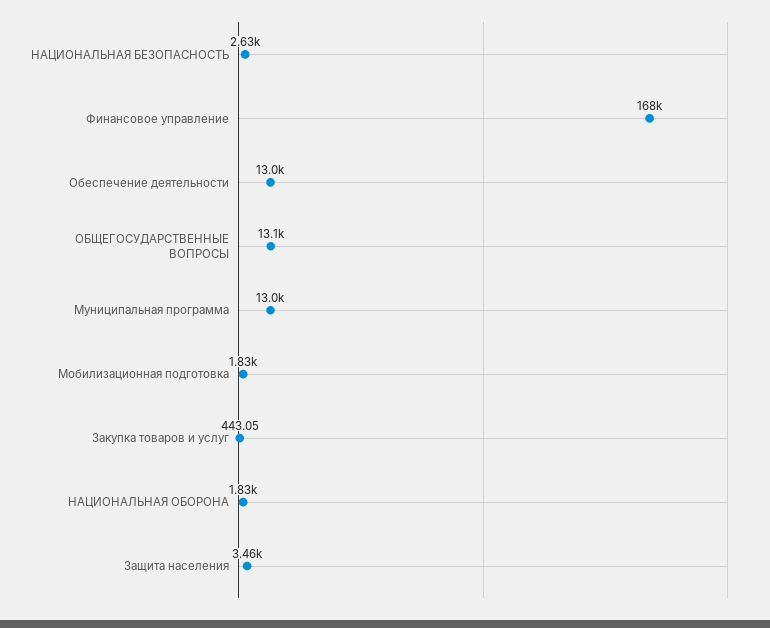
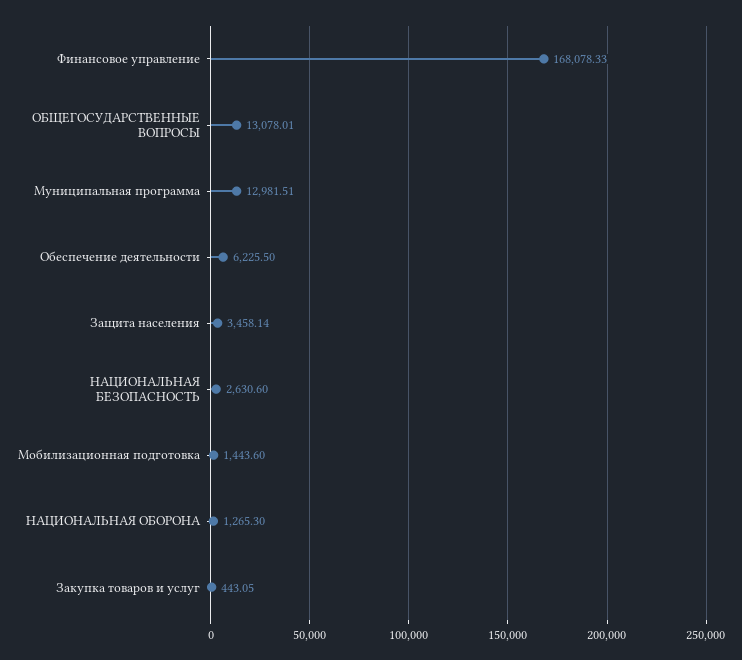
Обеспечение деятельности: 13000 -> 6225.5
Мобилизационная подготовка: 1830 -> 1443.6
НАЦИОНАЛЬНАЯ ОБОРОНА: 1830 -> 1265.3

